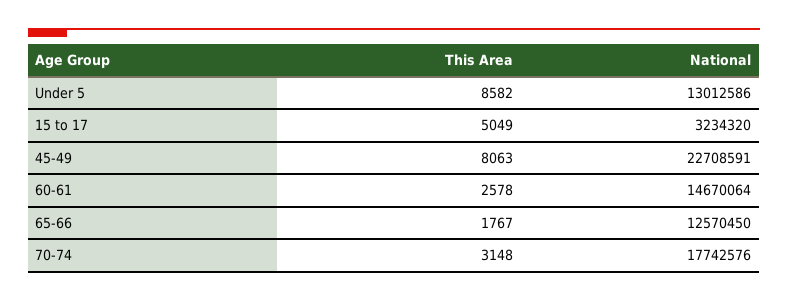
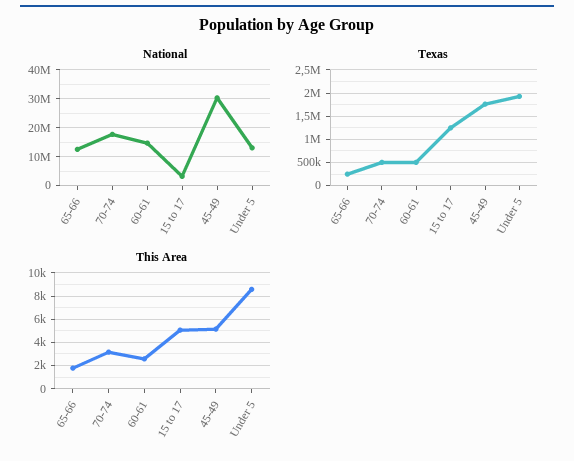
This Area, 45-49: 8063 -> 5000
National, 45-49: 22708591 -> 30000000
Texas, 65-66: none -> 250000
Texas, 70-74: none -> 500000
Texas, 60-61: none -> 500000
Texas, 15 to 17: none -> 1250000
Texas, 45-49: none -> 1750000
Texas, Under 5: none -> 2000000

